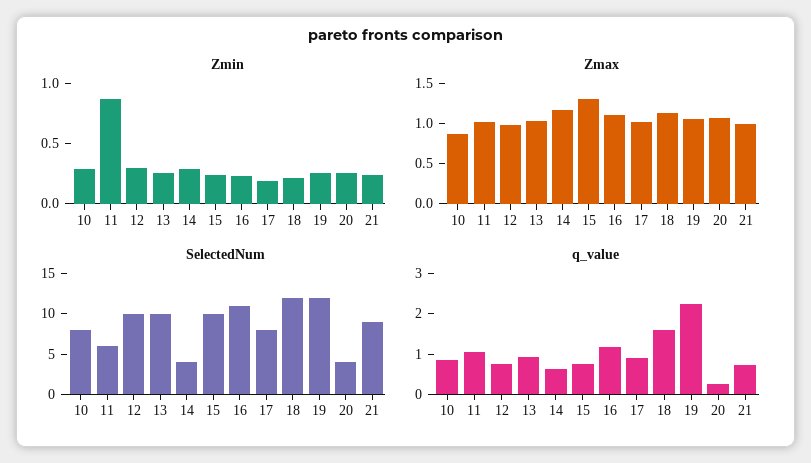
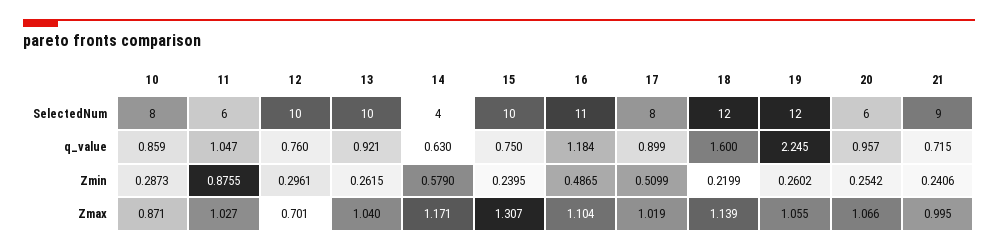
Zmin, 14: 0.3 -> 0.579
Zmin, 16: 0.2 -> 0.4865
Zmin, 17: 0.2 -> 0.5099
Zmax, 12: 1 -> 0.701
SelectedNum, 20: 4 -> 6
q_value, 20: 0.2 -> 0.957

